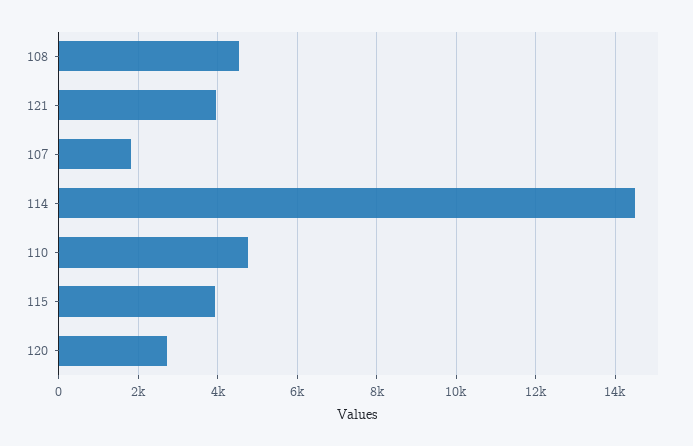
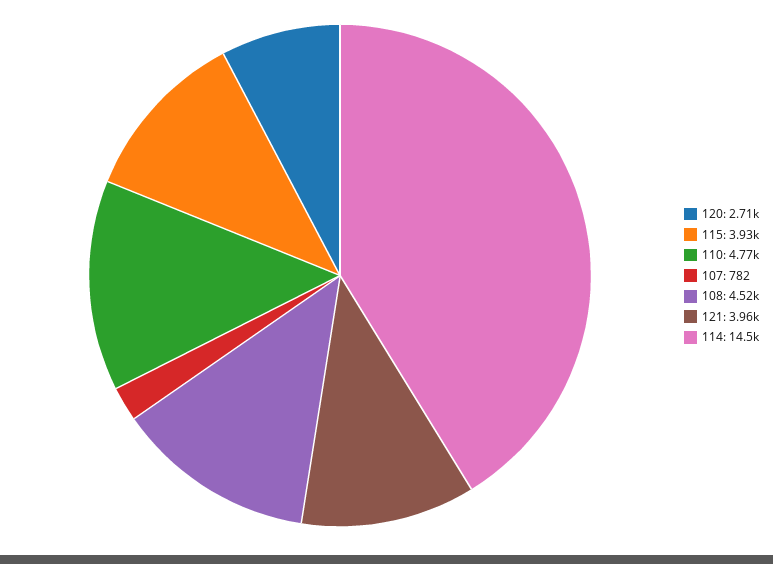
107: 1800 -> 782

